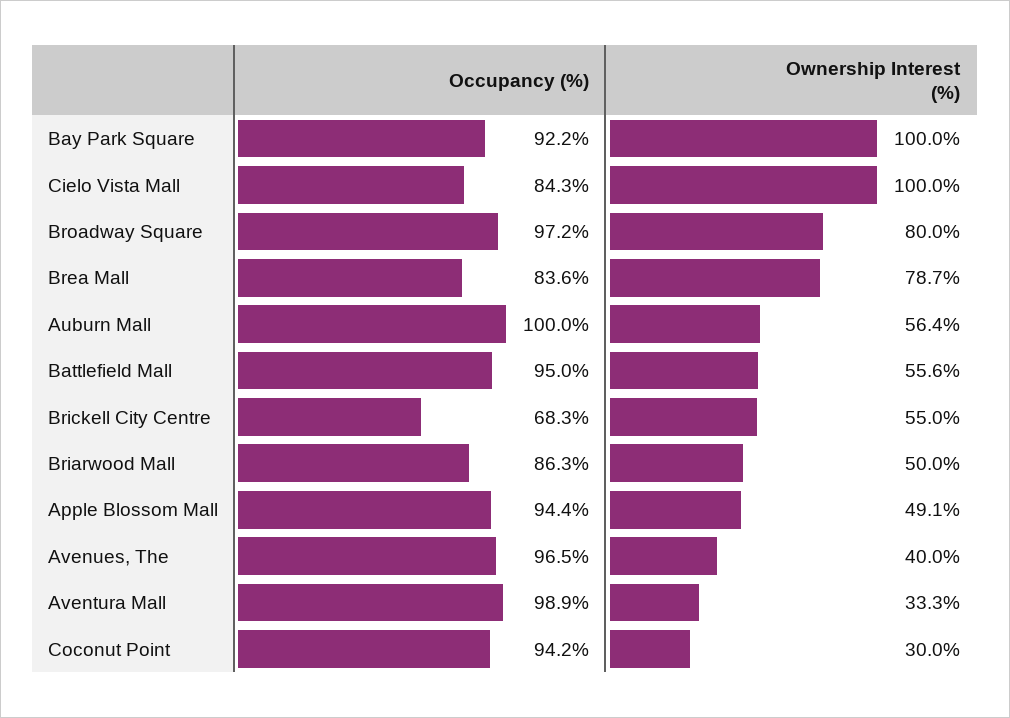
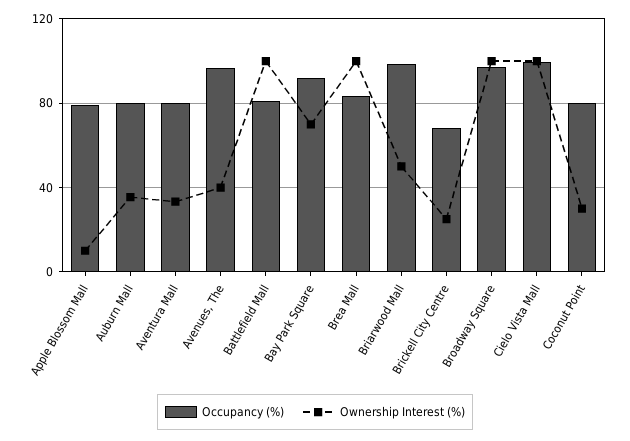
Ownership Interest (%), Bay Park Square: 100 -> 70
Occupancy (%), Cielo Vista Mall: 84.3 -> 100
Ownership Interest (%), Broadway Square: 80 -> 100
Ownership Interest (%), Brea Mall: 78.7 -> 100
Occupancy (%), Auburn Mall: 100 -> 80
Ownership Interest (%), Auburn Mall: 56.4 -> 35
Occupancy (%), Battlefield Mall: 95 -> 80
Ownership Interest (%), Battlefield Mall: 55.6 -> 100
Ownership Interest (%), Brickell City Centre: 55 -> 25
Occupancy (%), Briarwood Mall: 86.3 -> 100
Occupancy (%), Apple Blossom Mall: 94.4 -> 80
Ownership Interest (%), Apple Blossom Mall: 49.1 -> 10
Occupancy (%), Aventura Mall: 98.9 -> 80
Occupancy (%), Coconut Point: 94.2 -> 80

